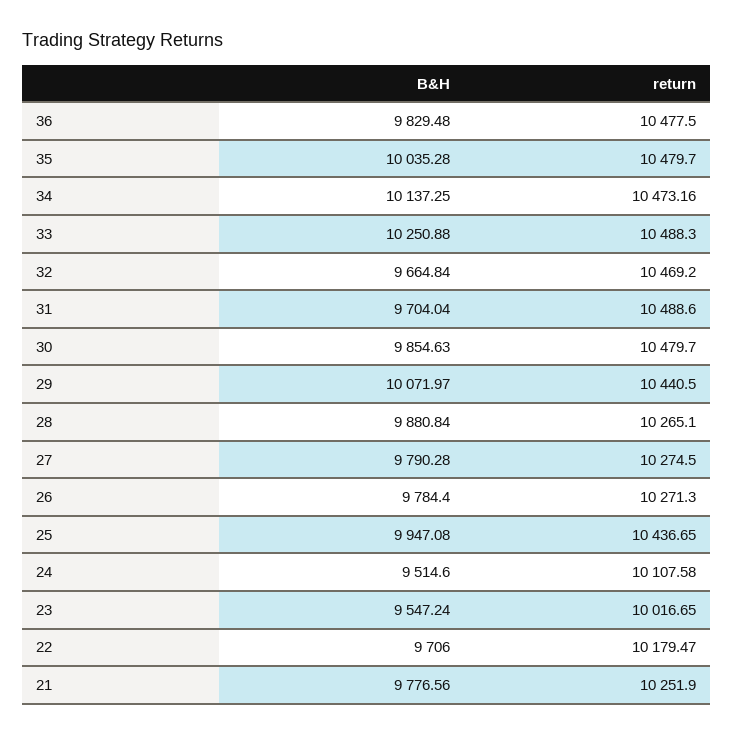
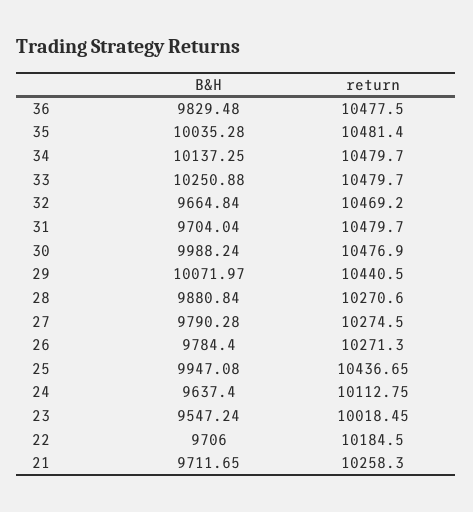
return, 35: 10479.7 -> 10481.4
return, 34: 10473.16 -> 10479.7
return, 33: 10488.3 -> 10479.7
return, 31: 10488.6 -> 10479.7
B&H, 30: 9854.63 -> 9988.24
return, 30: 10479.7 -> 10476.9
return, 28: 10265.1 -> 10270.6
B&H, 24: 9514.6 -> 9637.4
return, 24: 10107.58 -> 10112.75
return, 23: 10016.65 -> 10018.45
return, 22: 10179.47 -> 10184.5
B&H, 21: 9776.56 -> 9711.65
return, 21: 10251.9 -> 10258.3

